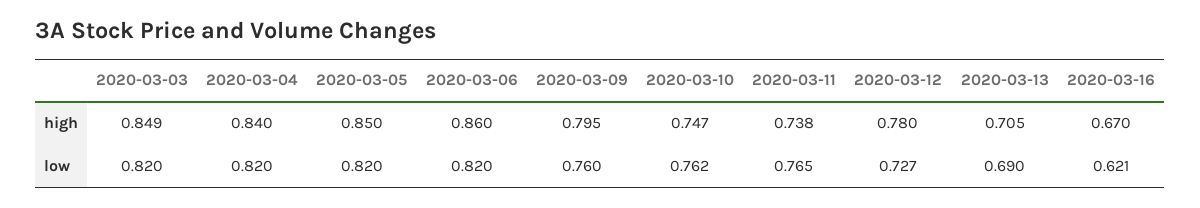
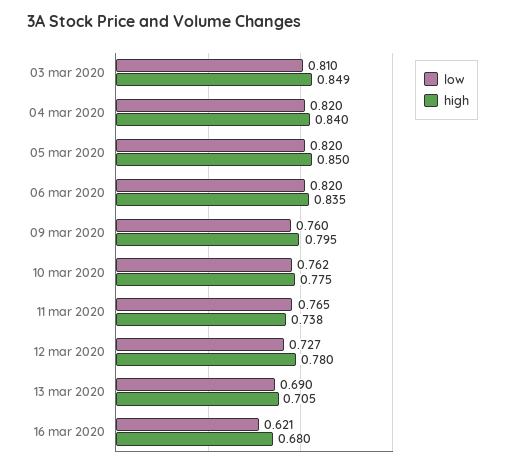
high, 2020-03-06: 0.86 -> 0.835
high, 2020-03-10: 0.747 -> 0.775
high, 2020-03-16: 0.67 -> 0.68
low, 2020-03-03: 0.82 -> 0.81

